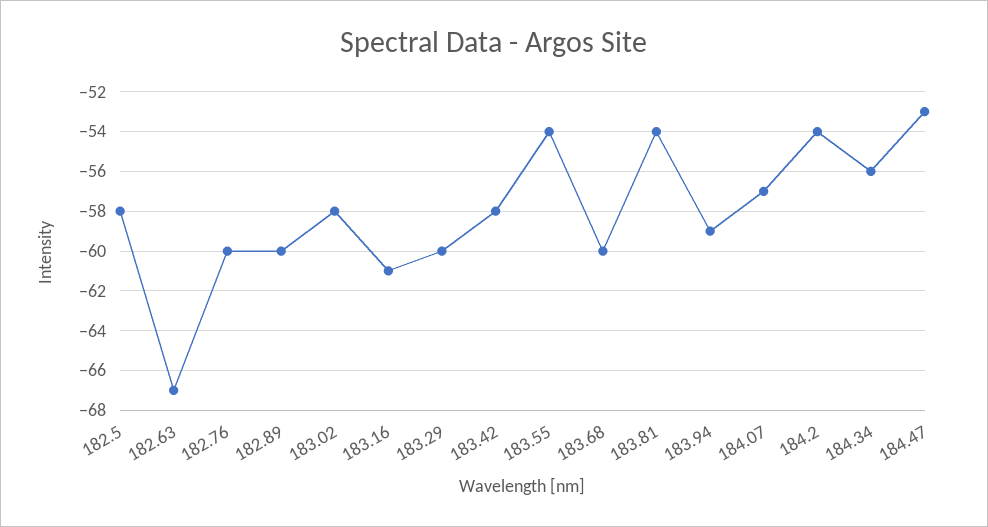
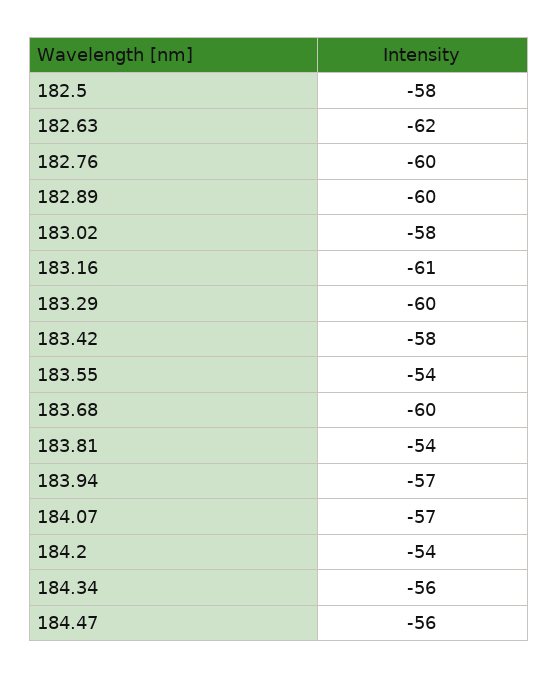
182.63: -67 -> -62
183.94: -59 -> -57
184.47: -53 -> -56

